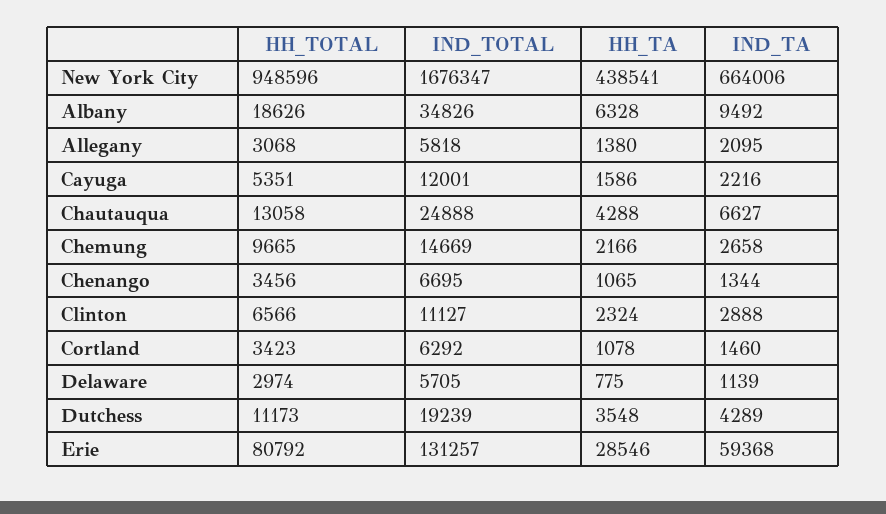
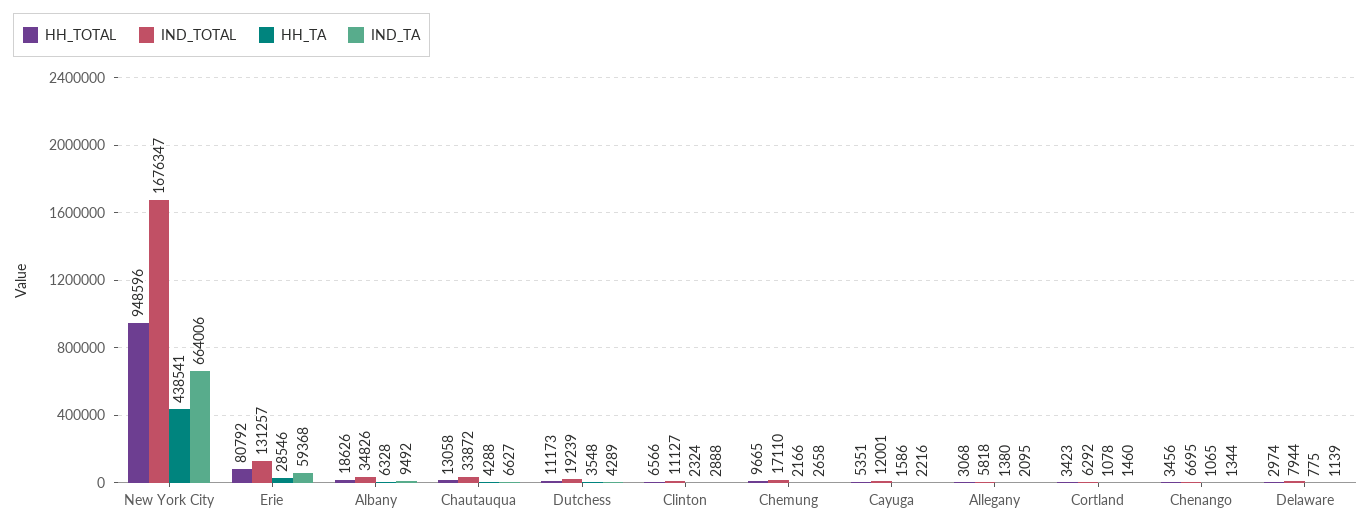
IND_TOTAL, Chautauqua: 24888 -> 33872
IND_TOTAL, Chemung: 14669 -> 17110
IND_TOTAL, Delaware: 5705 -> 7944

